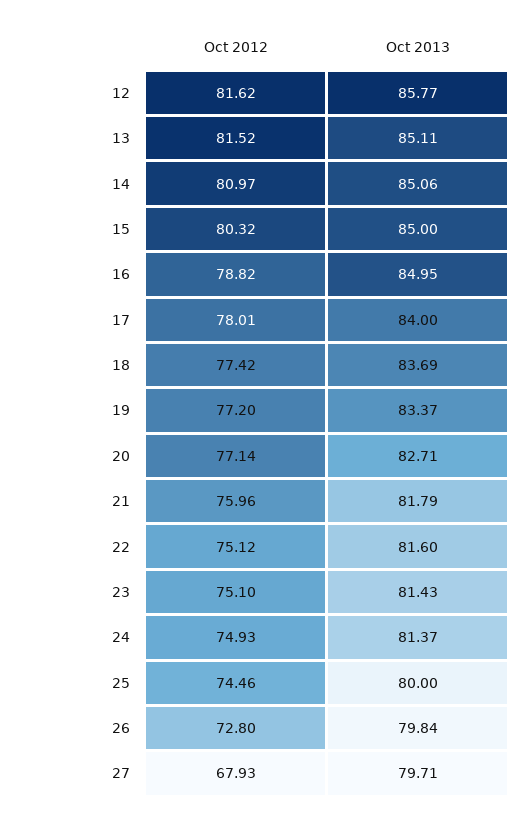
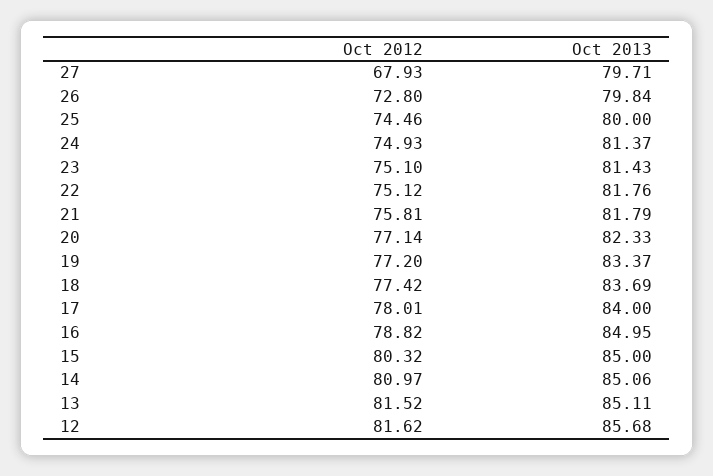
Oct 2013, 12: 85.77 -> 85.68
Oct 2013, 20: 82.71 -> 82.33
Oct 2012, 21: 75.96 -> 75.81
Oct 2013, 22: 81.6 -> 81.76

